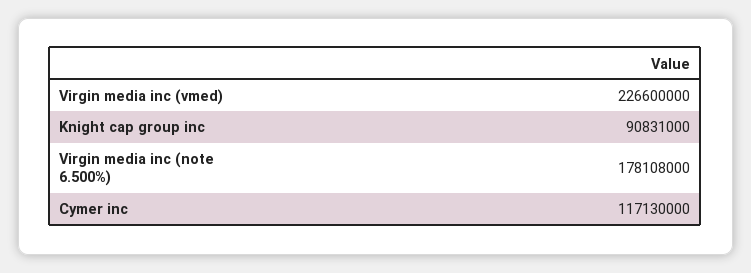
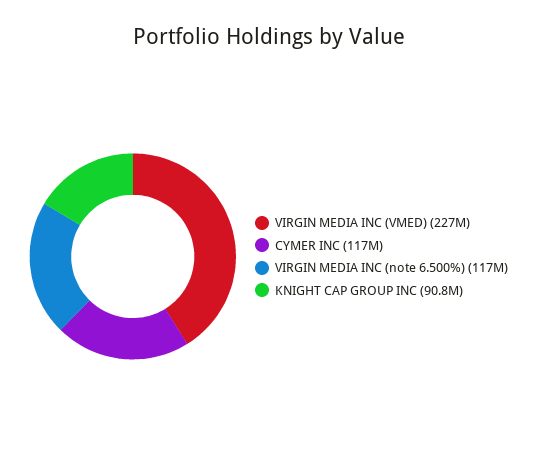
Virgin media inc (note 6.500%): 178108000 -> 117000000

